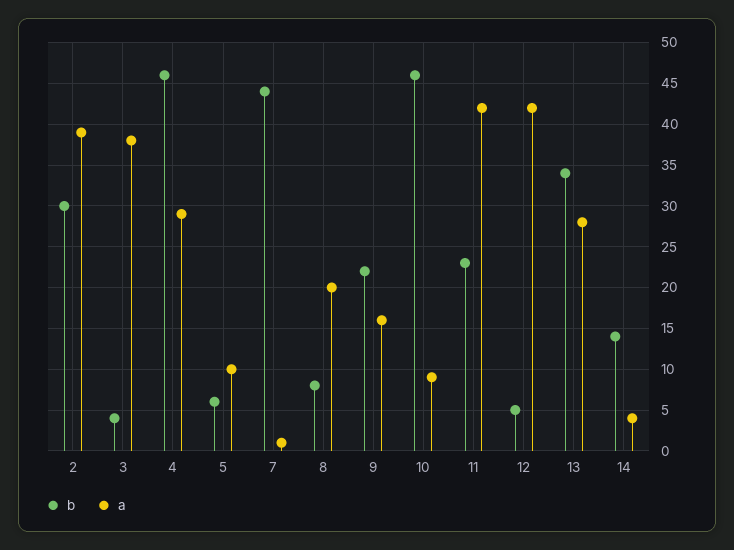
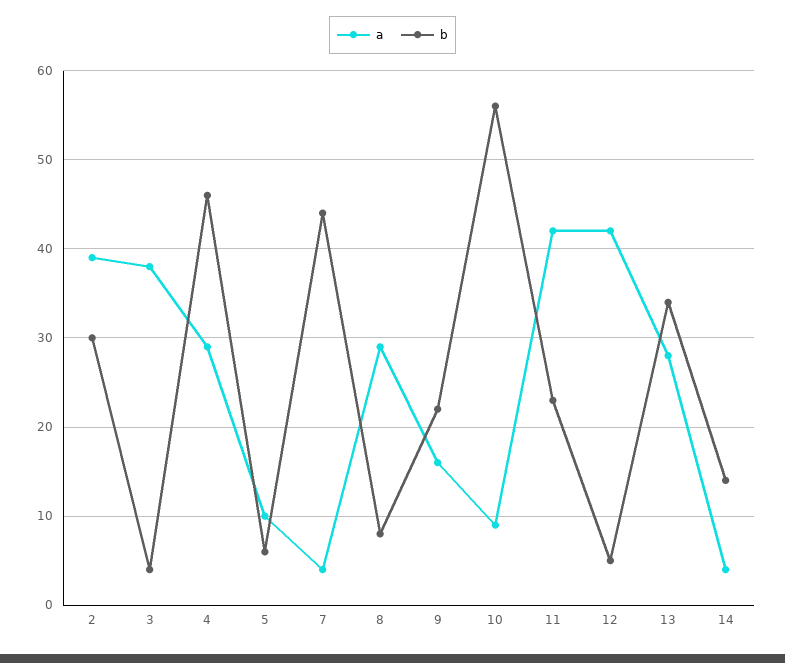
a, 7: 1 -> 4
a, 8: 20 -> 29
b, 10: 46 -> 56

